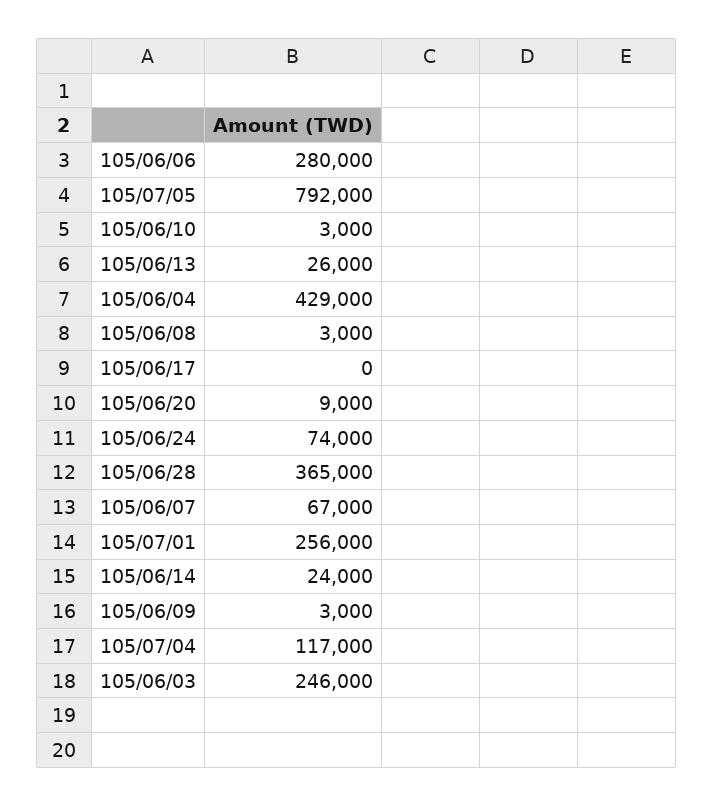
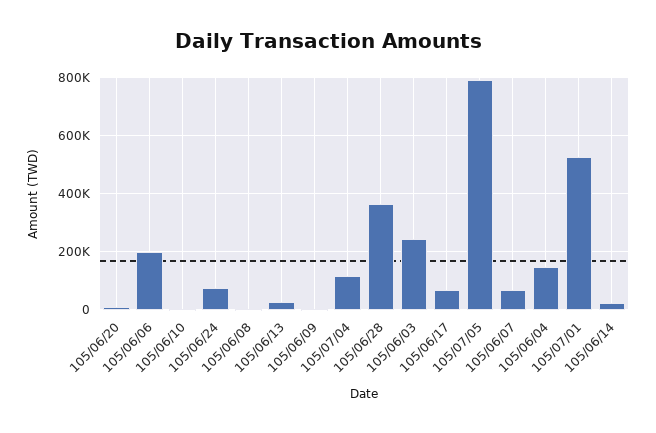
105/06/06: 280000 -> 200000
105/06/04: 429000 -> 150000
105/06/17: 0 -> 75000
105/07/01: 256000 -> 525000

